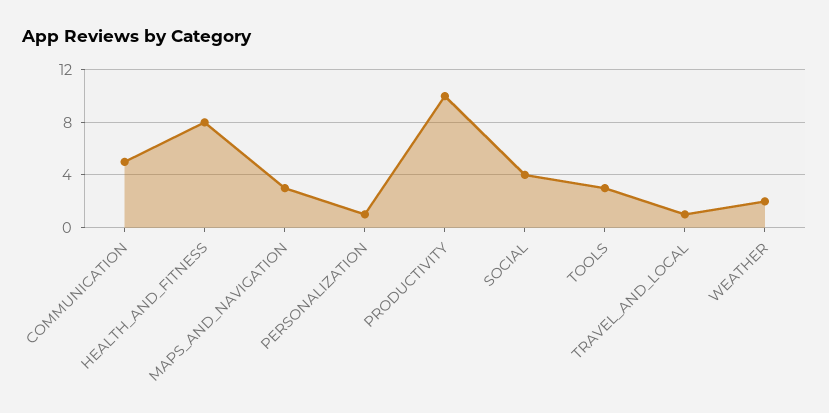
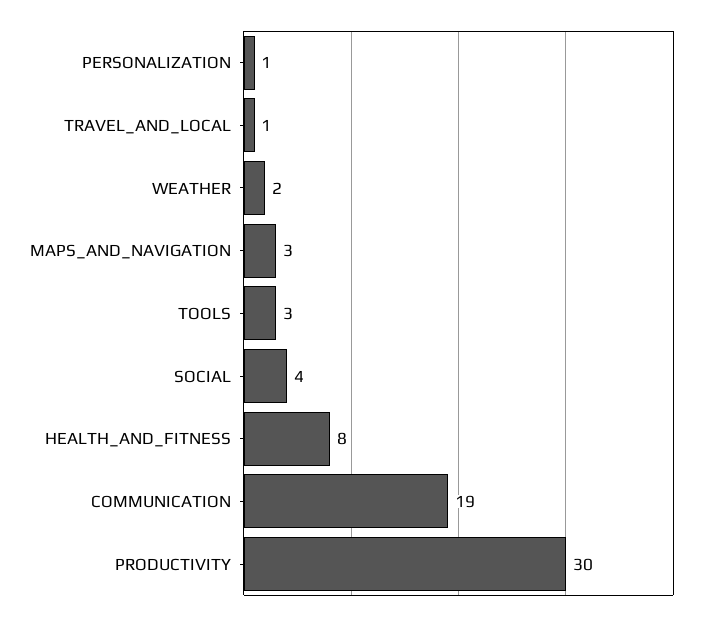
COMMUNICATION: 5 -> 19
PRODUCTIVITY: 10 -> 30

